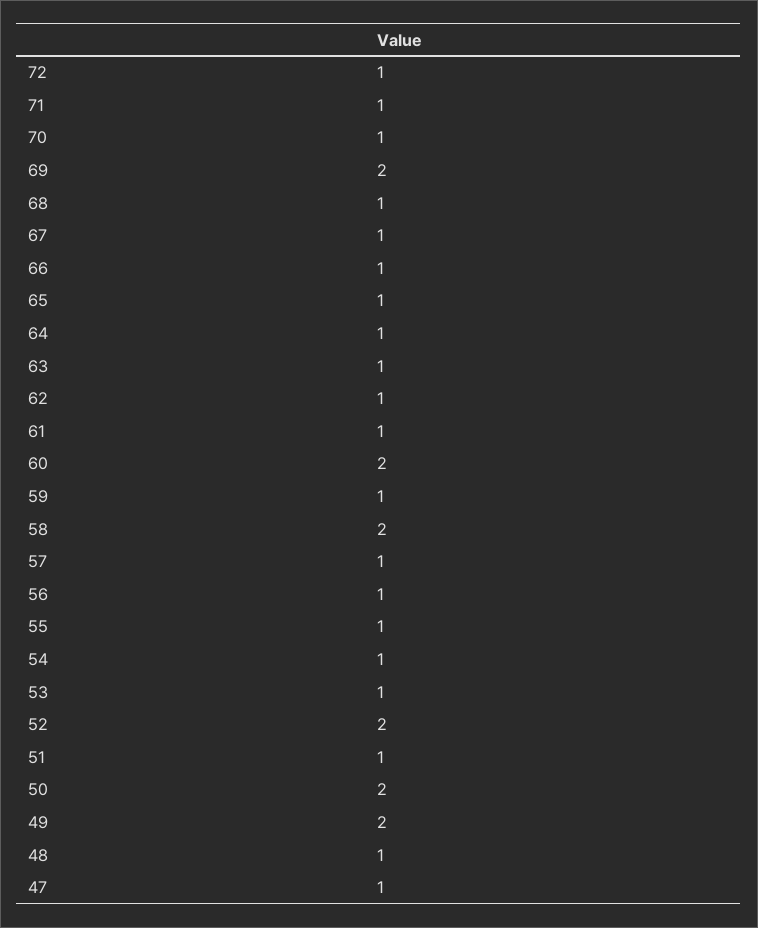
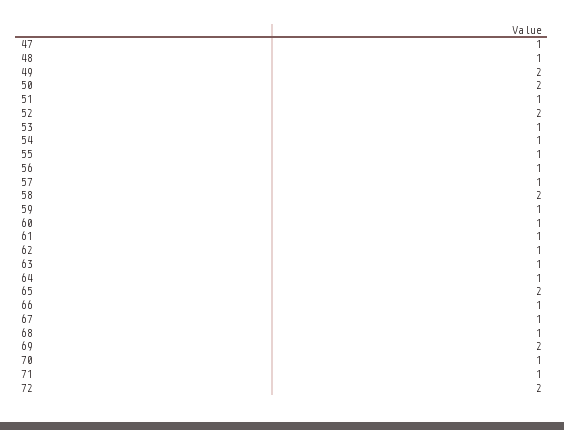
72: 1 -> 2
65: 1 -> 2
60: 2 -> 1

